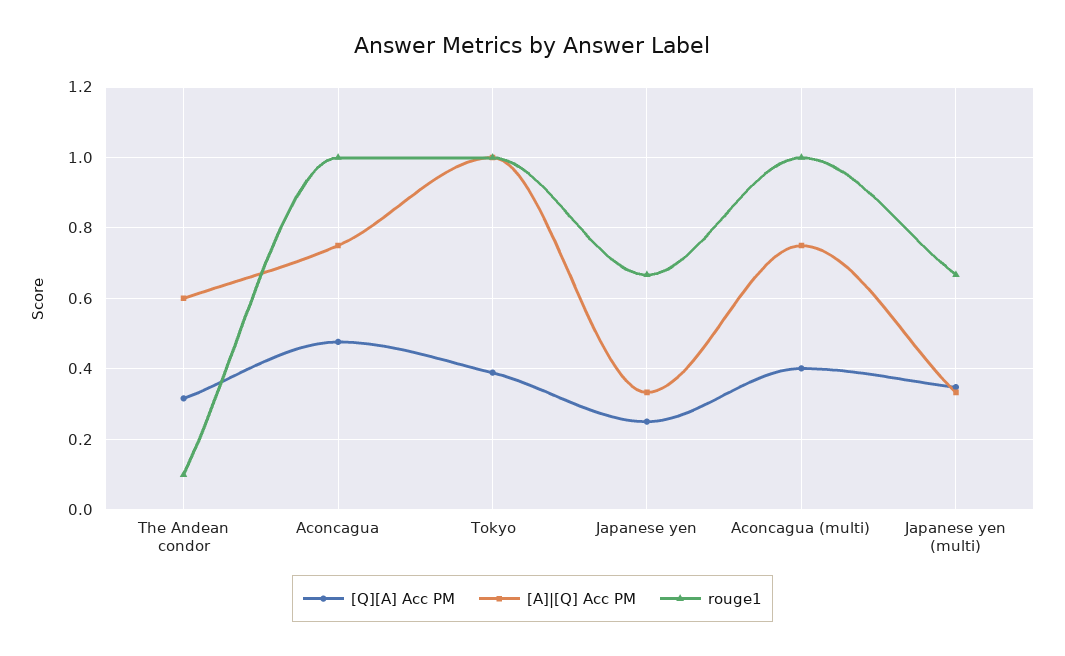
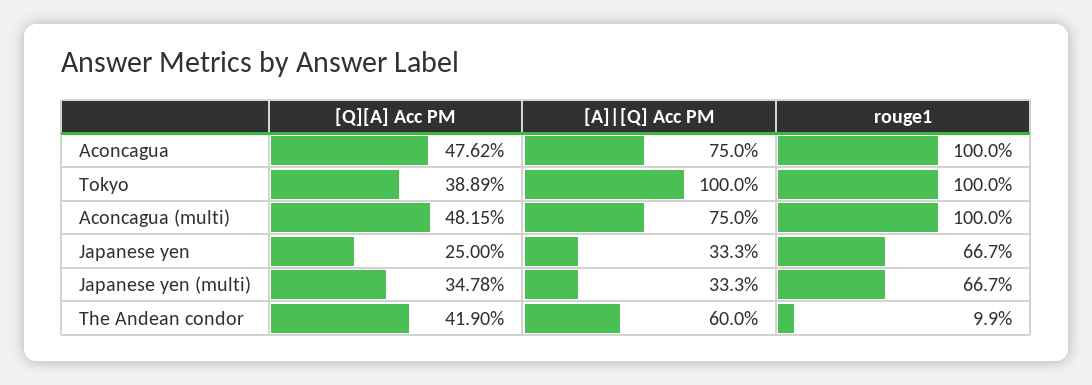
[Q][A] Acc PM, The Andean condor: 0.32 -> 0.419
[Q][A] Acc PM, Aconcagua (multi): 0.4 -> 0.4815

